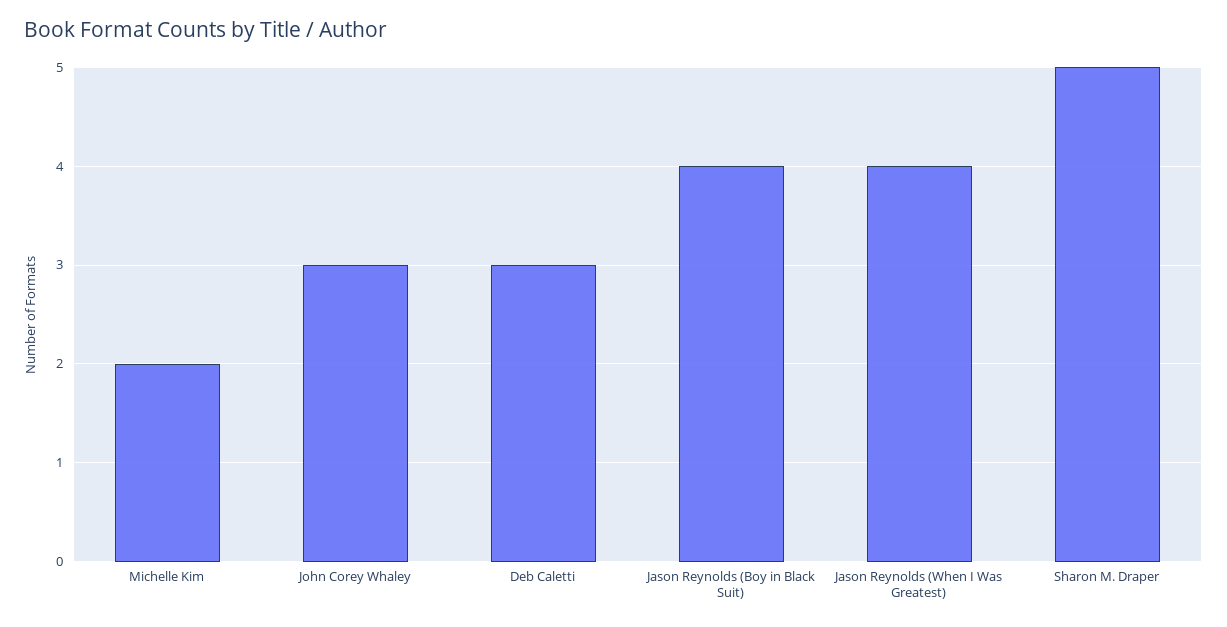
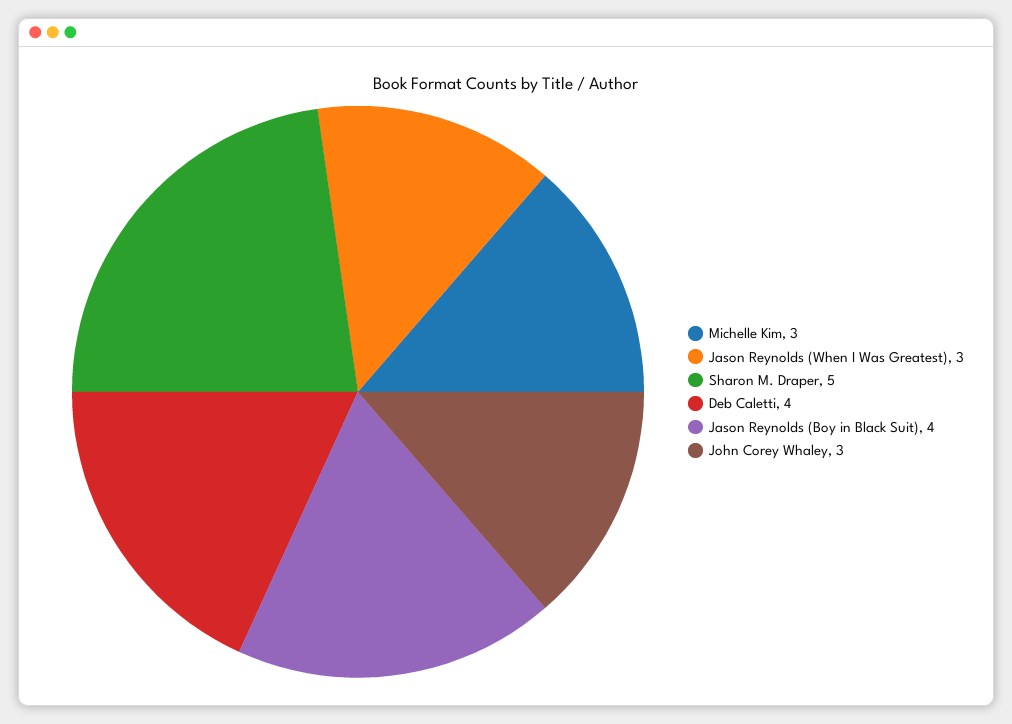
Michelle Kim: 2 -> 3
Deb Caletti: 3 -> 4
Jason Reynolds (When I Was Greatest): 4 -> 3

